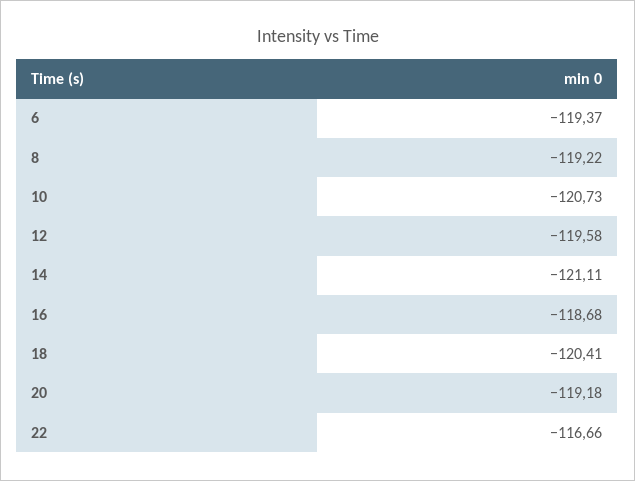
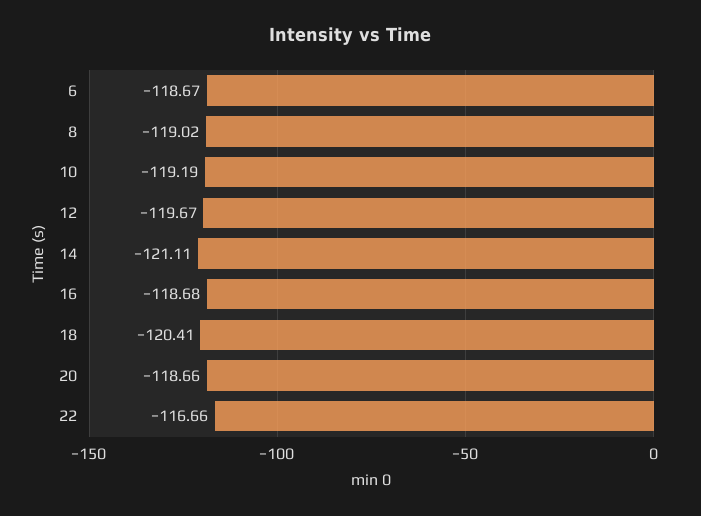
6: -119.37 -> -118.67
8: -119.22 -> -119.02
10: -120.73 -> -119.19
12: -119.58 -> -119.67
20: -119.18 -> -118.66

